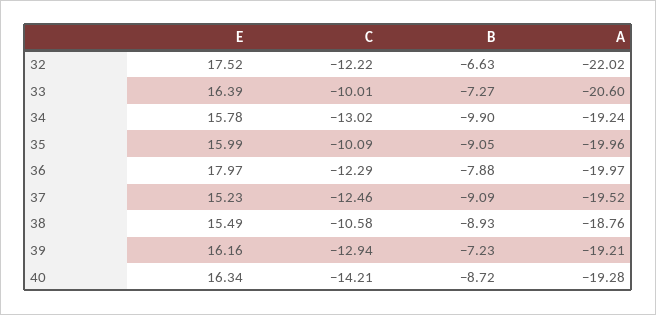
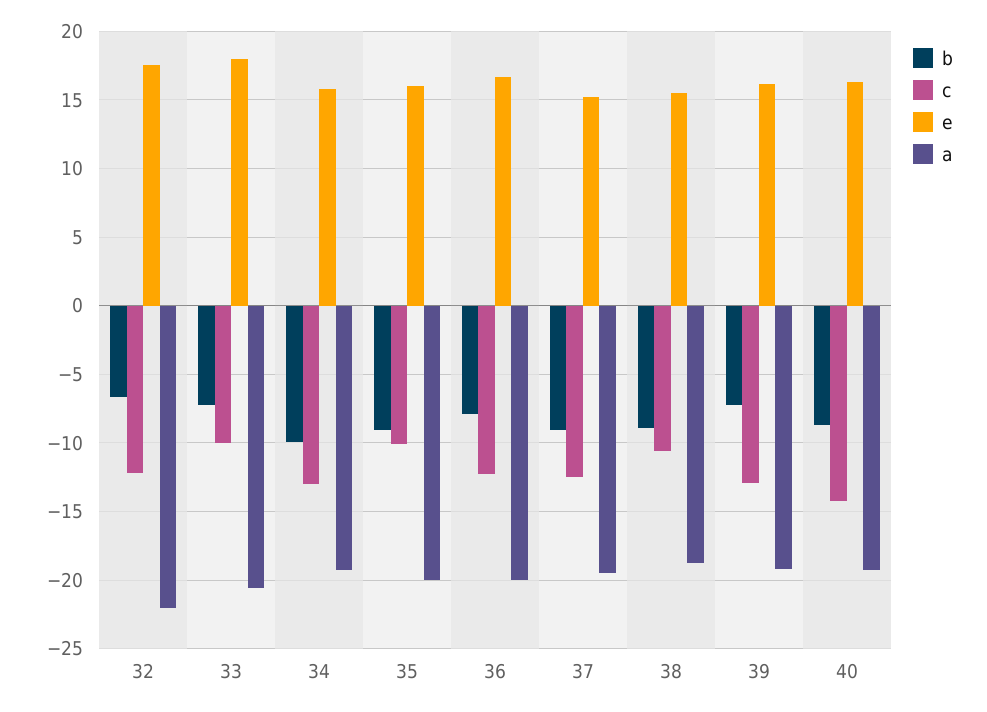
E, 33: 16.39 -> 18
E, 36: 17.97 -> 16.5

